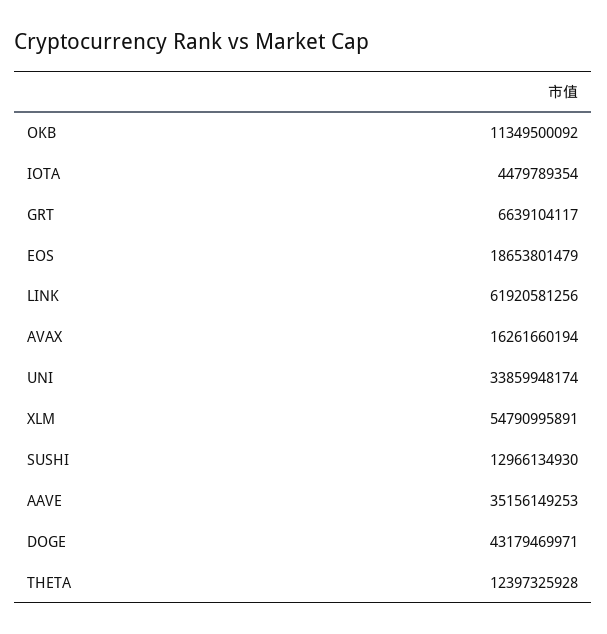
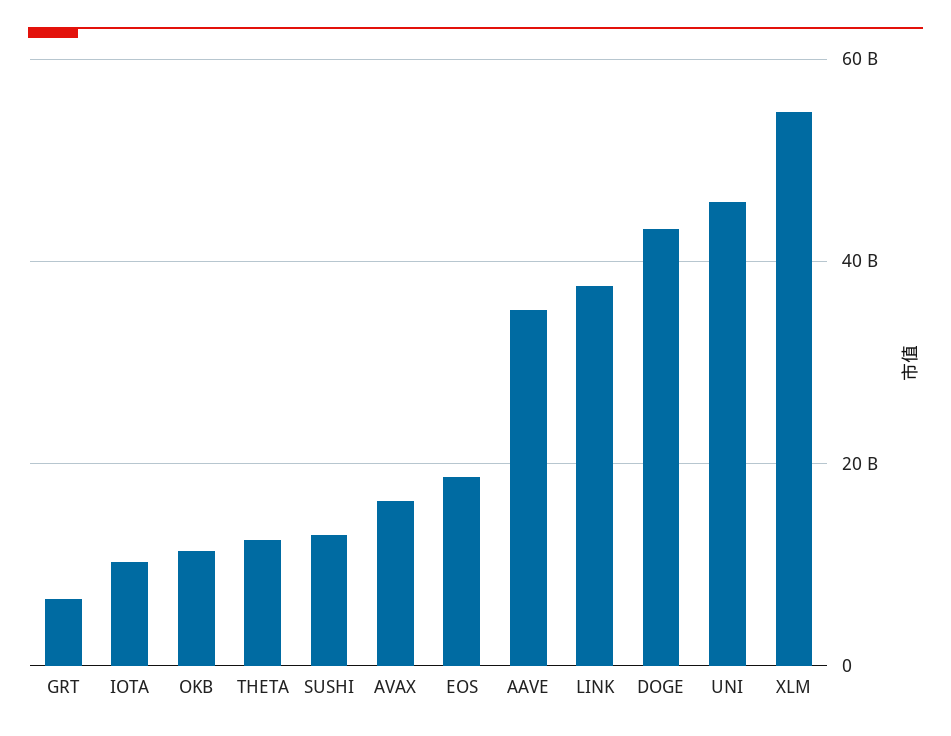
IOTA: 4479789354 -> 10000000000
LINK: 61920581256 -> 38000000000
UNI: 33859948174 -> 46000000000

